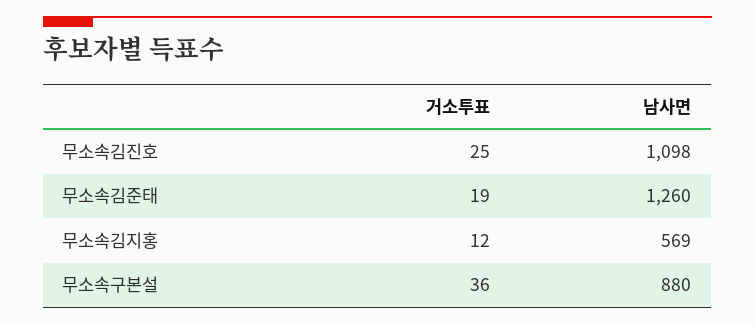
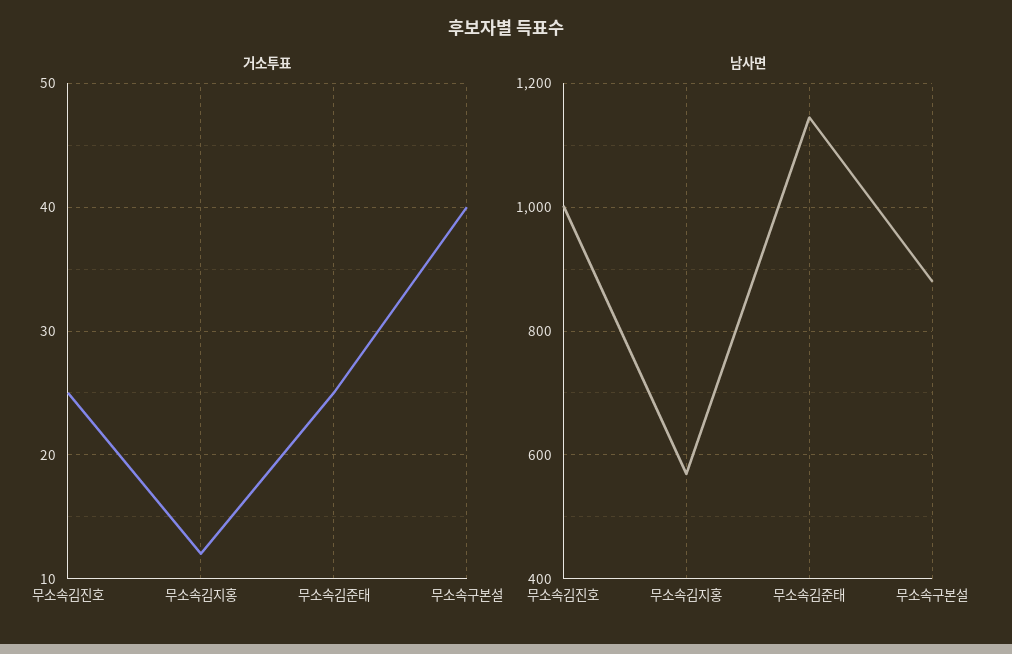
남사면, 무소속김진호: 1098 -> 1000
거소투표, 무소속김준태: 19 -> 25
남사면, 무소속김준태: 1260 -> 1140
거소투표, 무소속구본설: 36 -> 40

